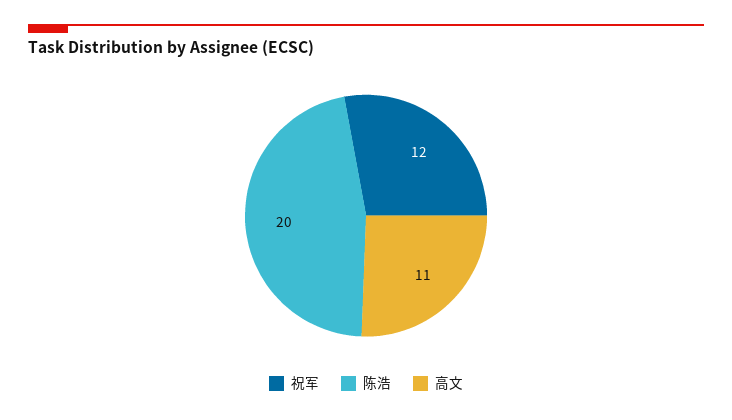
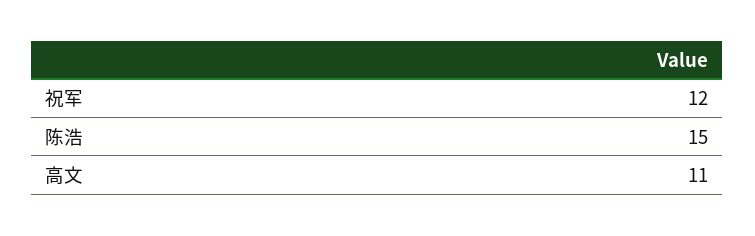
陈浩: 20 -> 15

